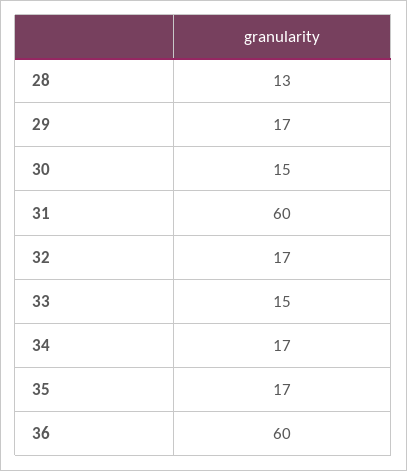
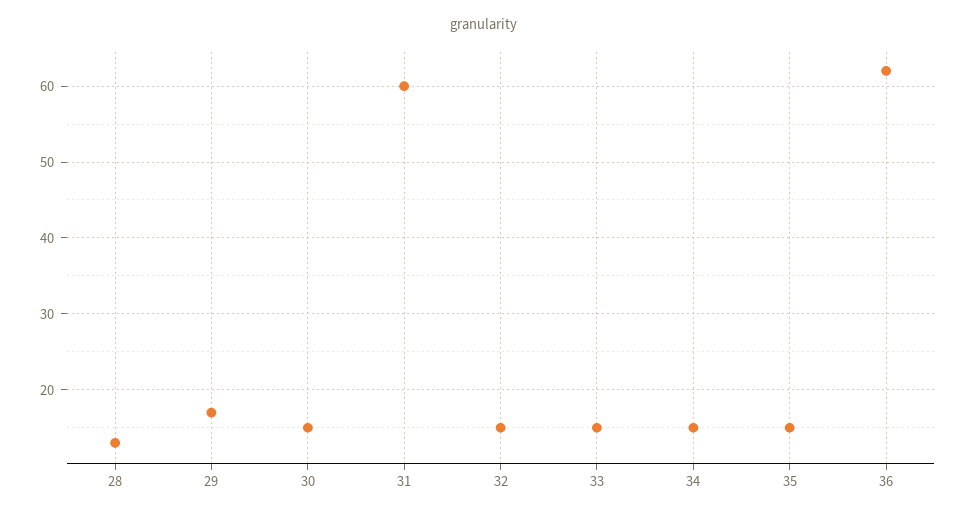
32: 17 -> 15
34: 17 -> 15
35: 17 -> 15
36: 60 -> 62

